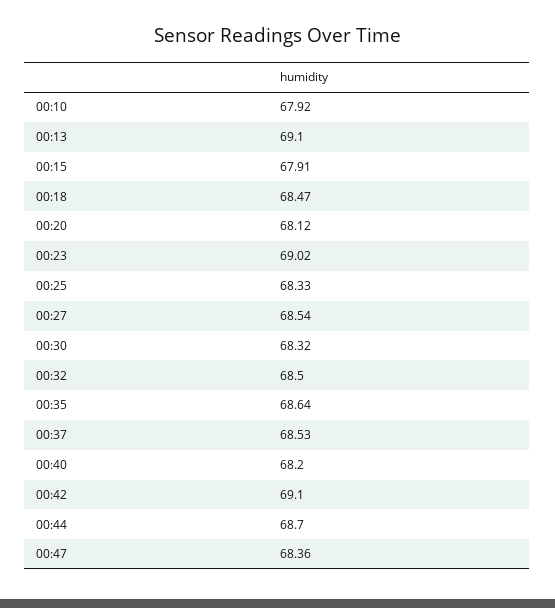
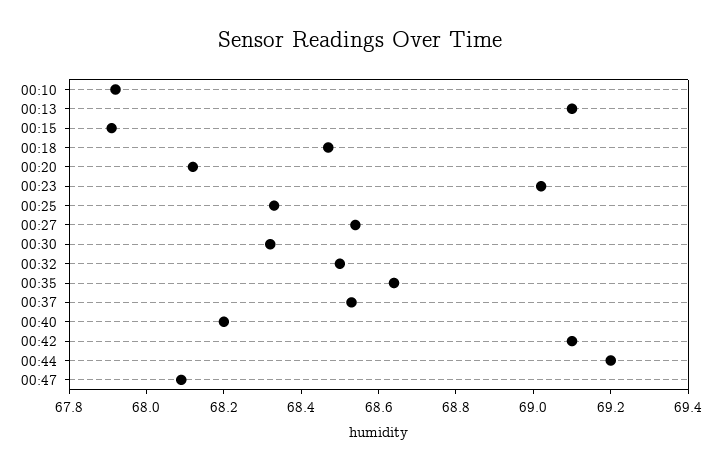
00:44: 68.7 -> 69.2
00:47: 68.36 -> 68.1

